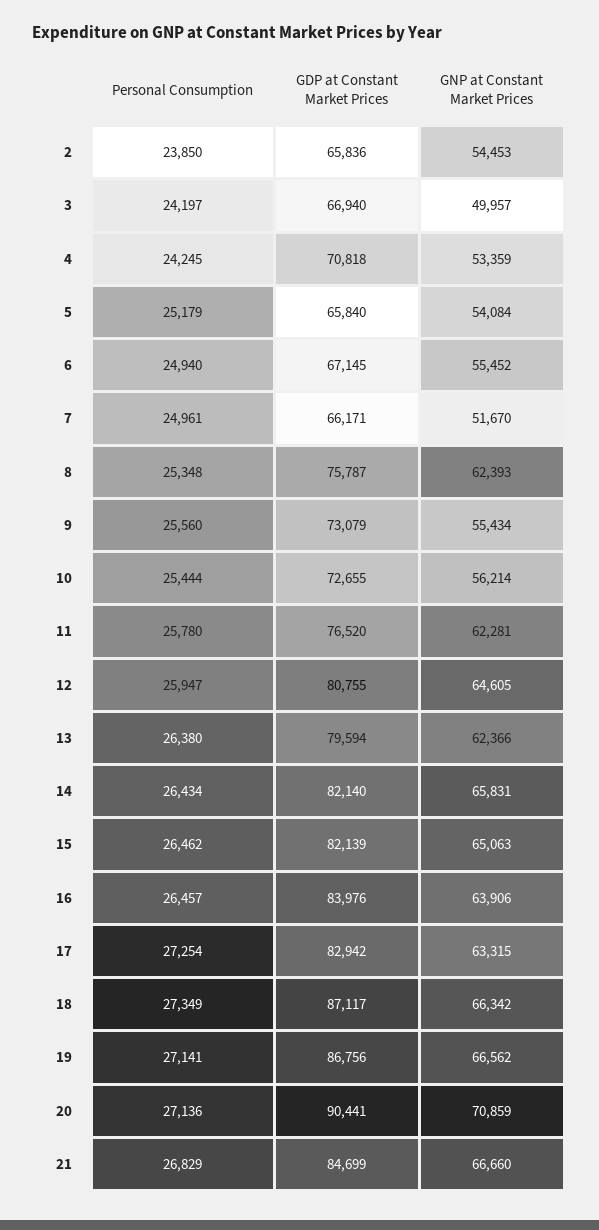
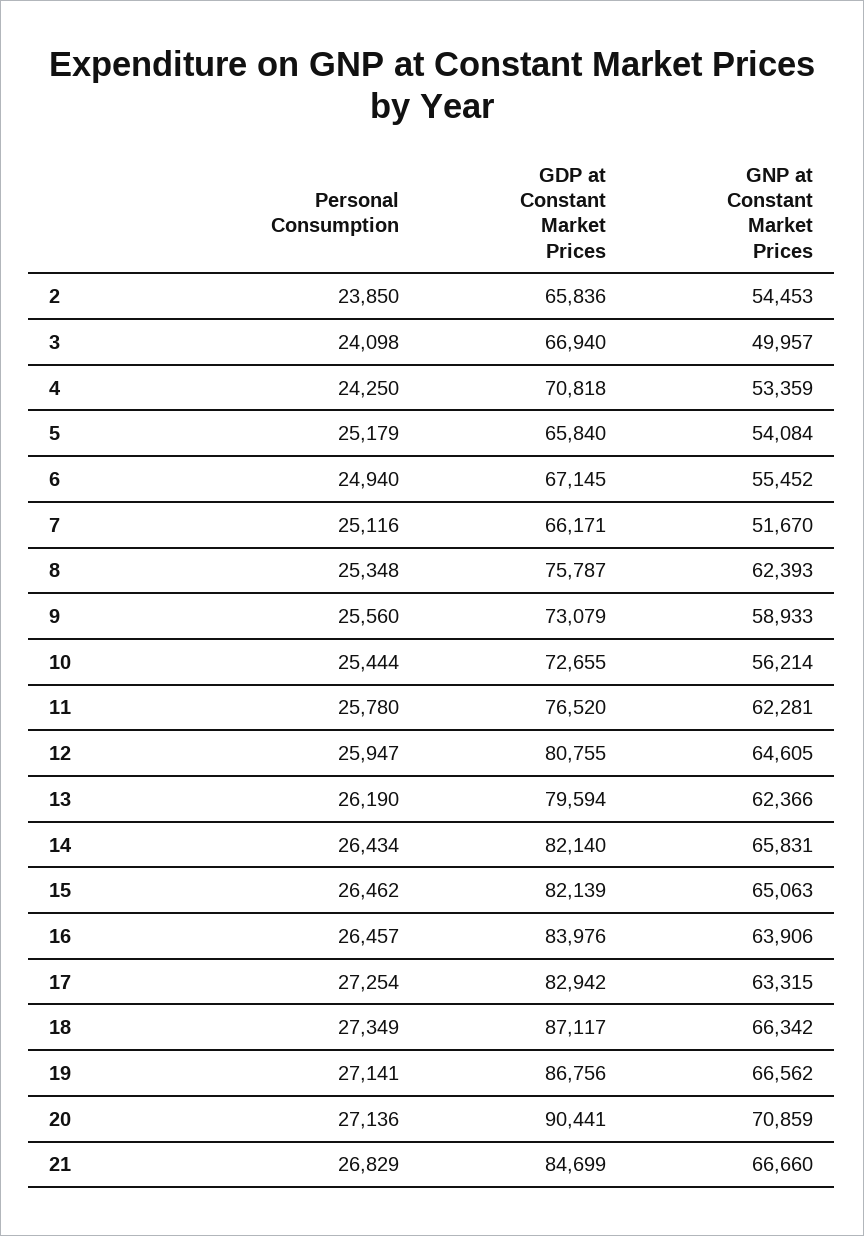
Personal Consumption, 3: 24197 -> 24098
Personal Consumption, 4: 24245 -> 24250
Personal Consumption, 7: 24961 -> 25116
GNP at Constant Market Prices, 9: 55434 -> 58933
Personal Consumption, 13: 26380 -> 26190

